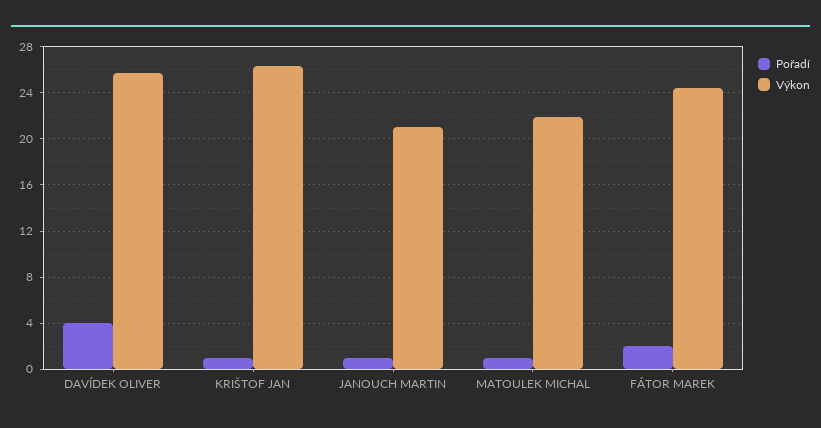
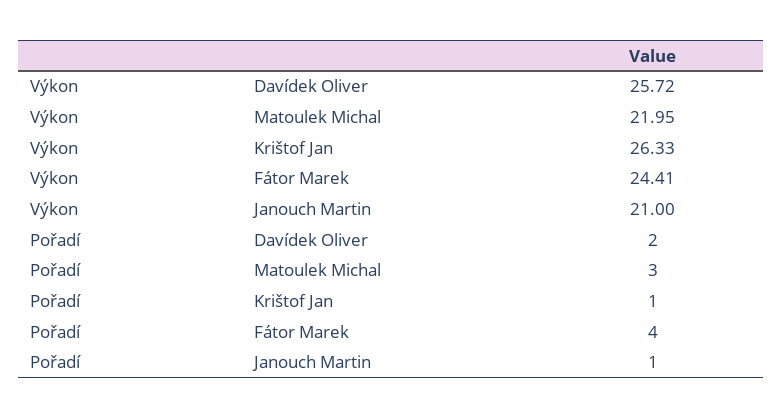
Pořadí, DAVÍDEK OLIVER: 4 -> 2
Pořadí, MATOULEK MICHAL: 1 -> 3
Pořadí, FÁTOR MAREK: 2 -> 4

